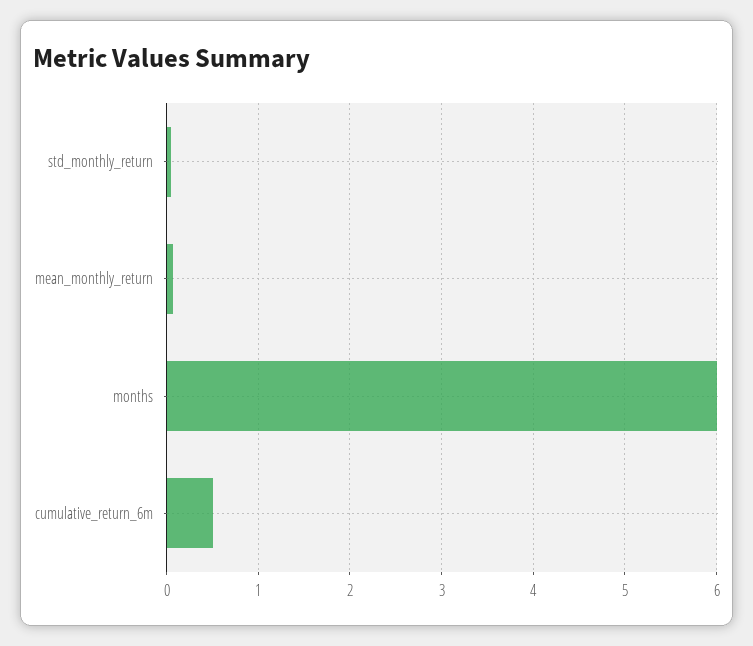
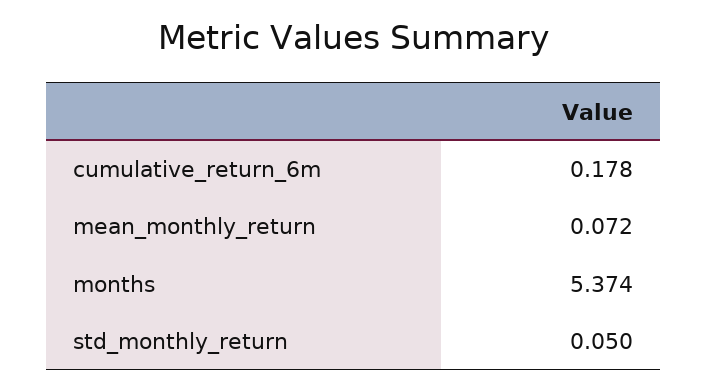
months: 6 -> 5.374
cumulative_return_6m: 0.5 -> 0.178

